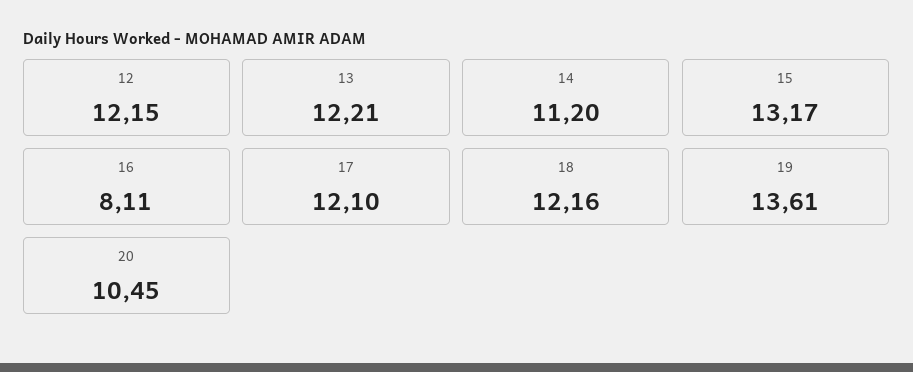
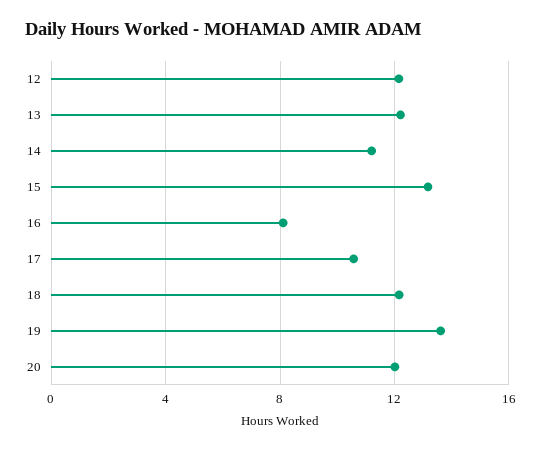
17: 12.1 -> 10.5
20: 10.45 -> 12

